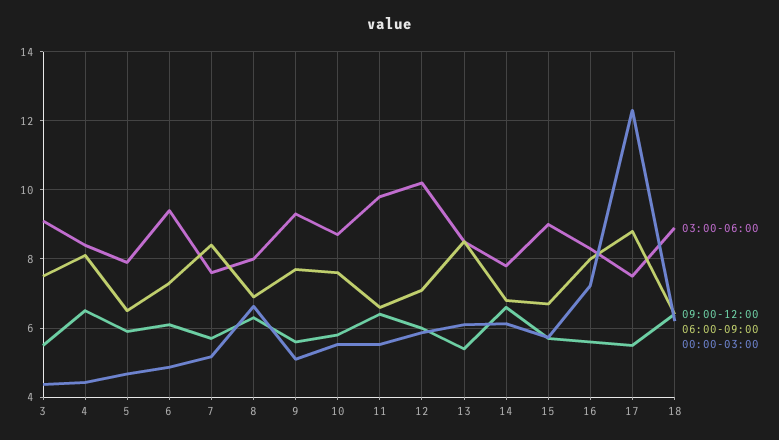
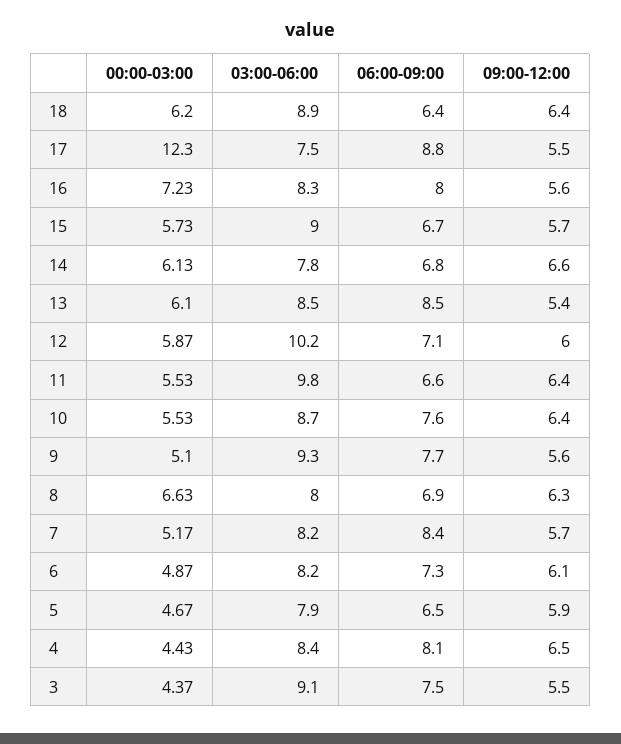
03:00-06:00, 6: 9.4 -> 8.2
03:00-06:00, 7: 7.6 -> 8.2
09:00-12:00, 10: 5.8 -> 6.4

